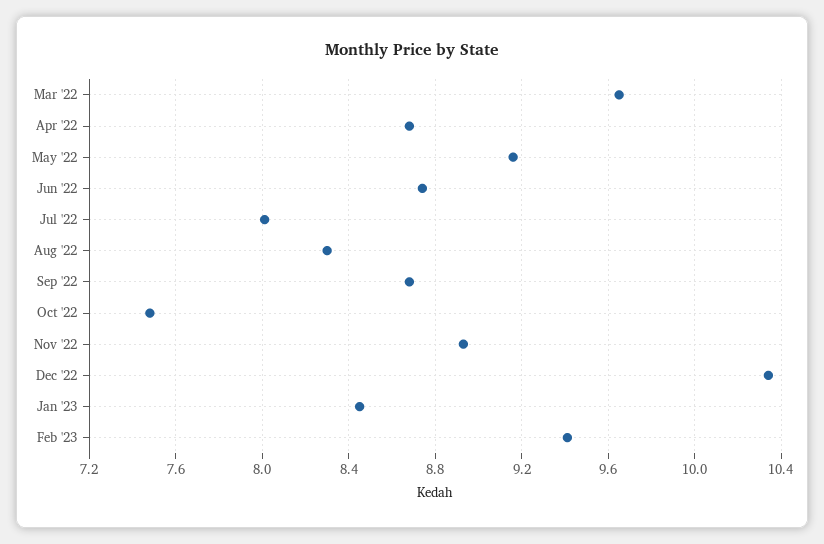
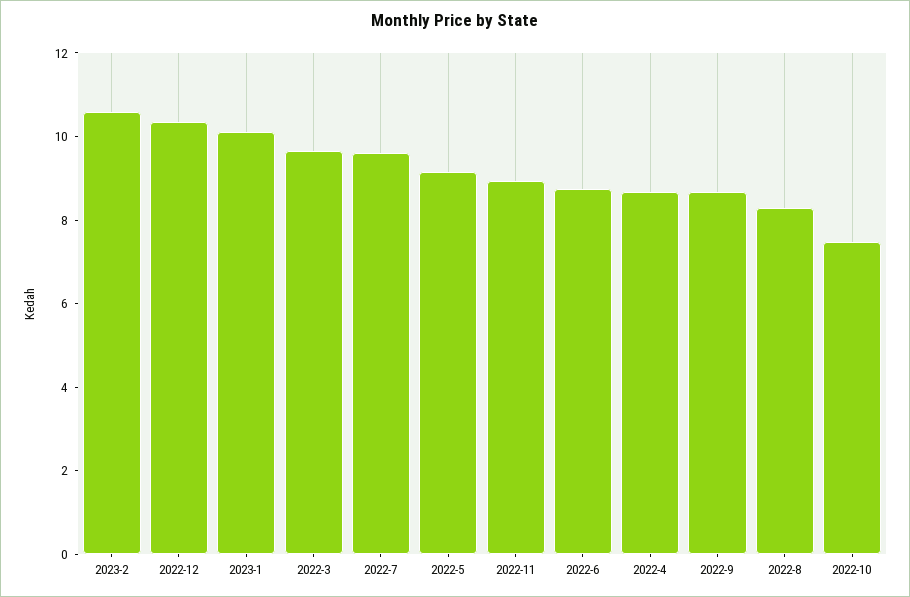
Jul '22: 8 -> 9.5
Jan '23: 8.45 -> 10
Feb '23: 9.4 -> 10.5

